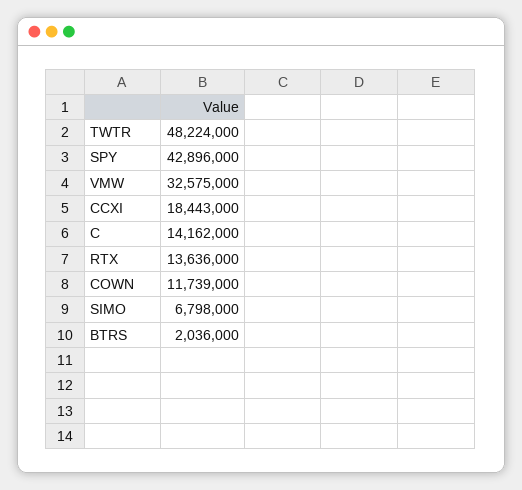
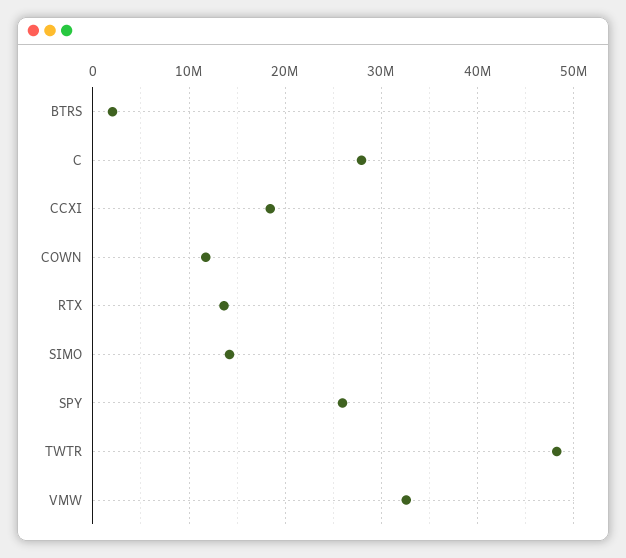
SPY: 42896000 -> 26000000
C: 14162000 -> 28000000
SIMO: 6798000 -> 14000000

